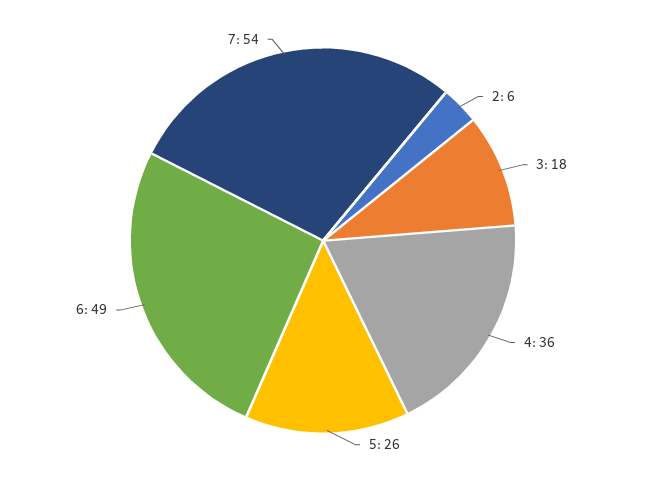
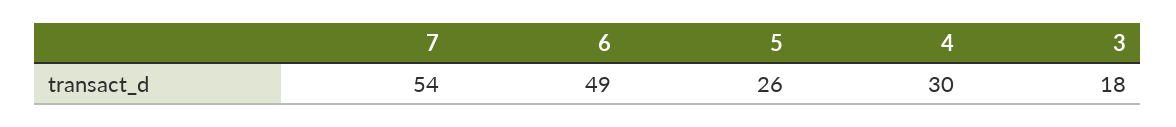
2: 6 -> none
4: 36 -> 30

